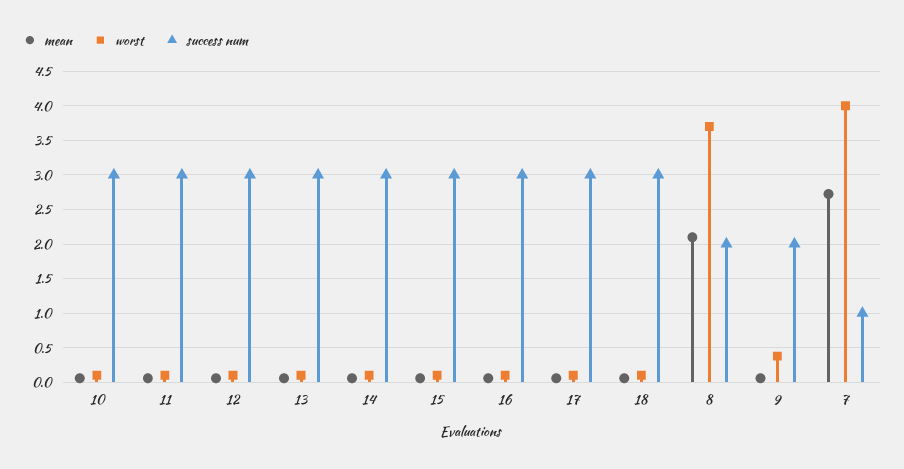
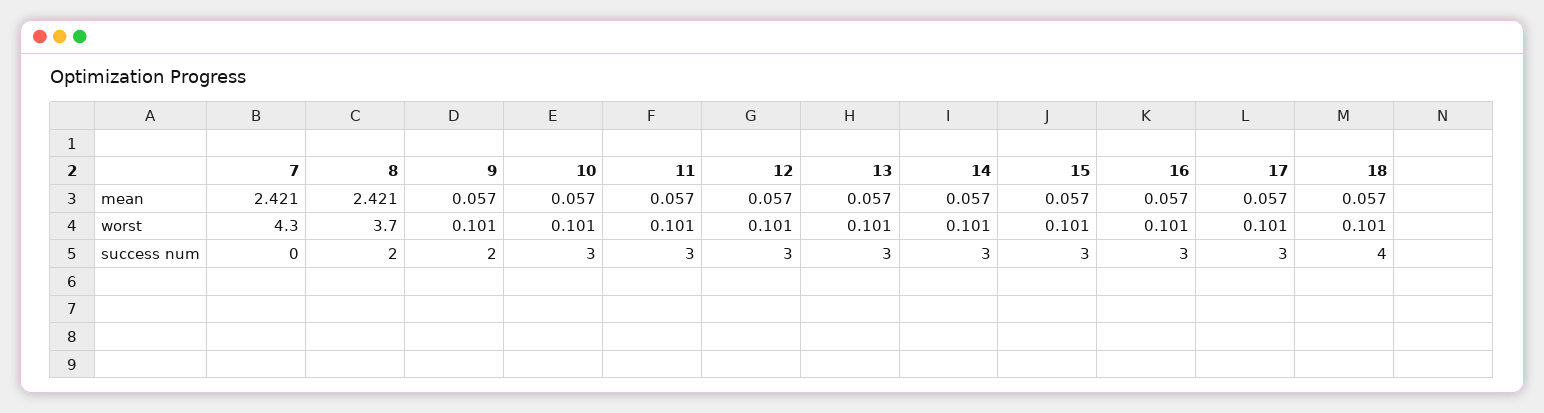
success num, 18: 3 -> 4
mean, 8: 2.1 -> 2.421
worst, 9: 0.4 -> 0.101
mean, 7: 2.7 -> 2.421
worst, 7: 4 -> 4.3
success num, 7: 1 -> 0

